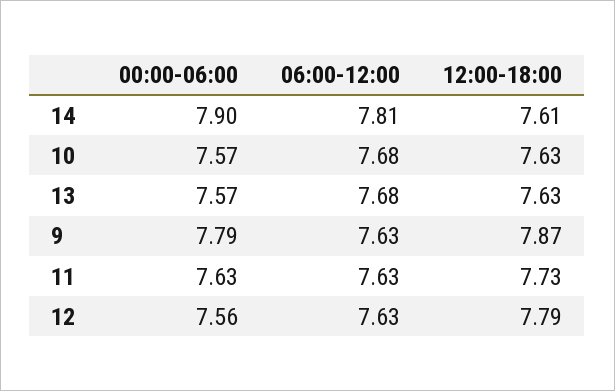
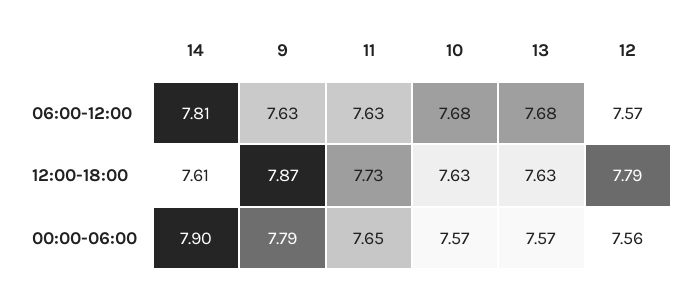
00:00-06:00, 11: 7.63 -> 7.65
06:00-12:00, 12: 7.63 -> 7.57

